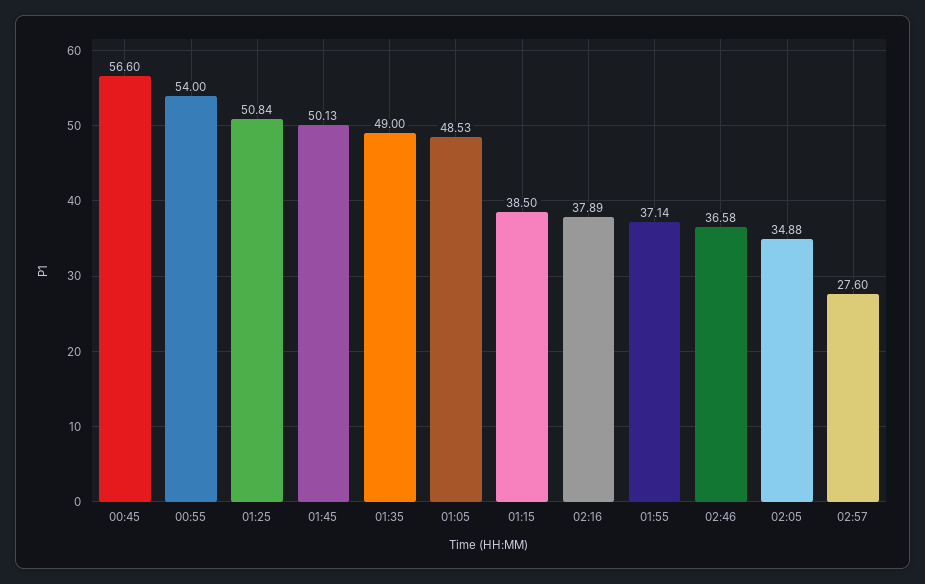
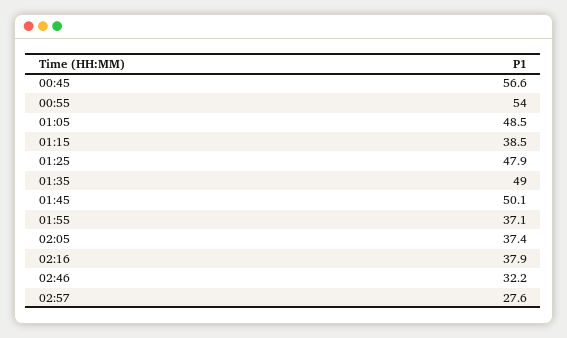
01:25: 50.84 -> 47.9
02:46: 36.58 -> 32.2
02:05: 34.88 -> 37.4

